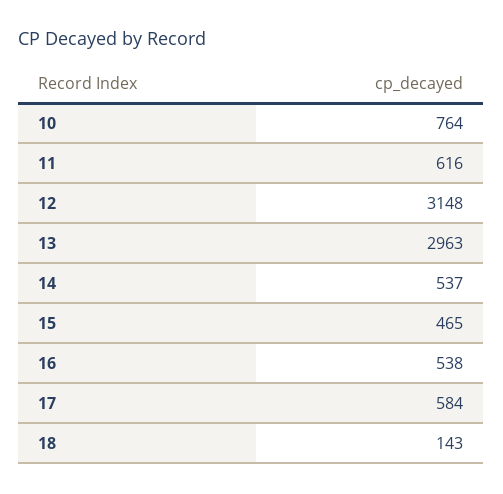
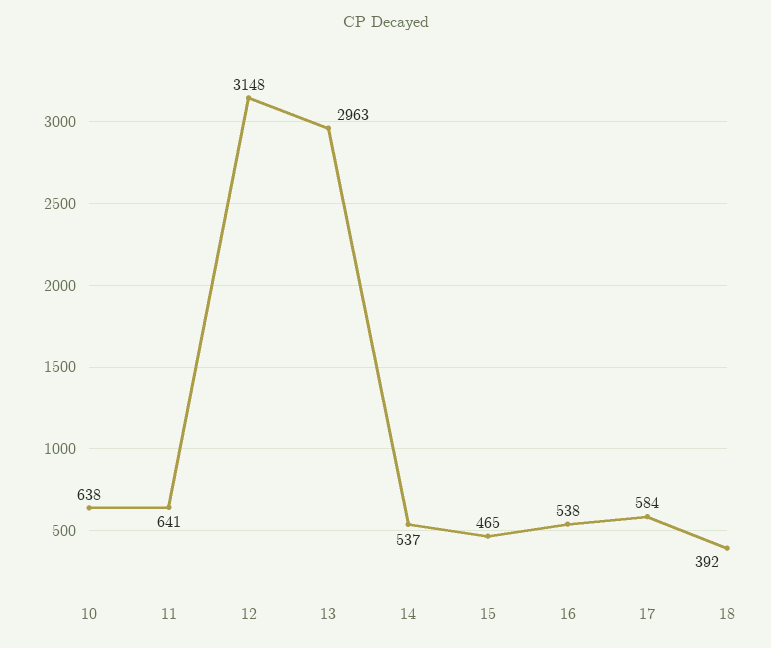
10: 764 -> 638
11: 616 -> 641
18: 143 -> 392

